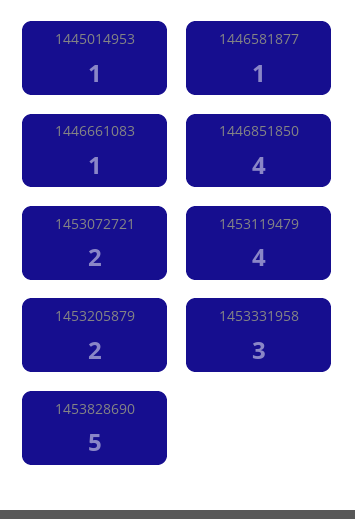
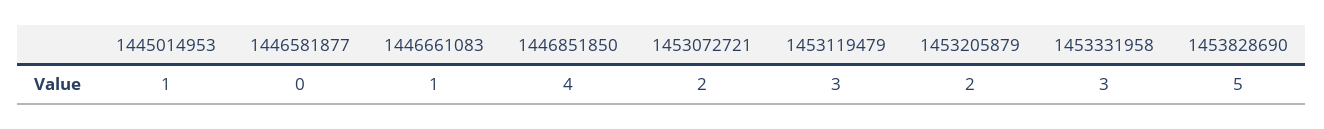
1446581877: 1 -> 0
1453119479: 4 -> 3

